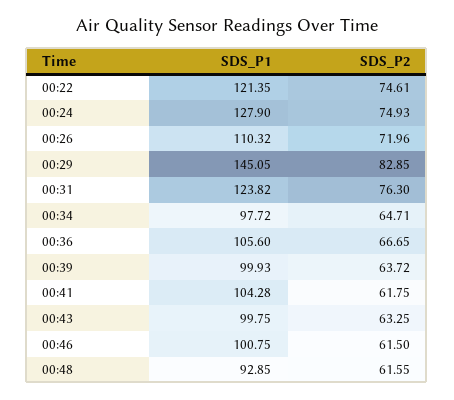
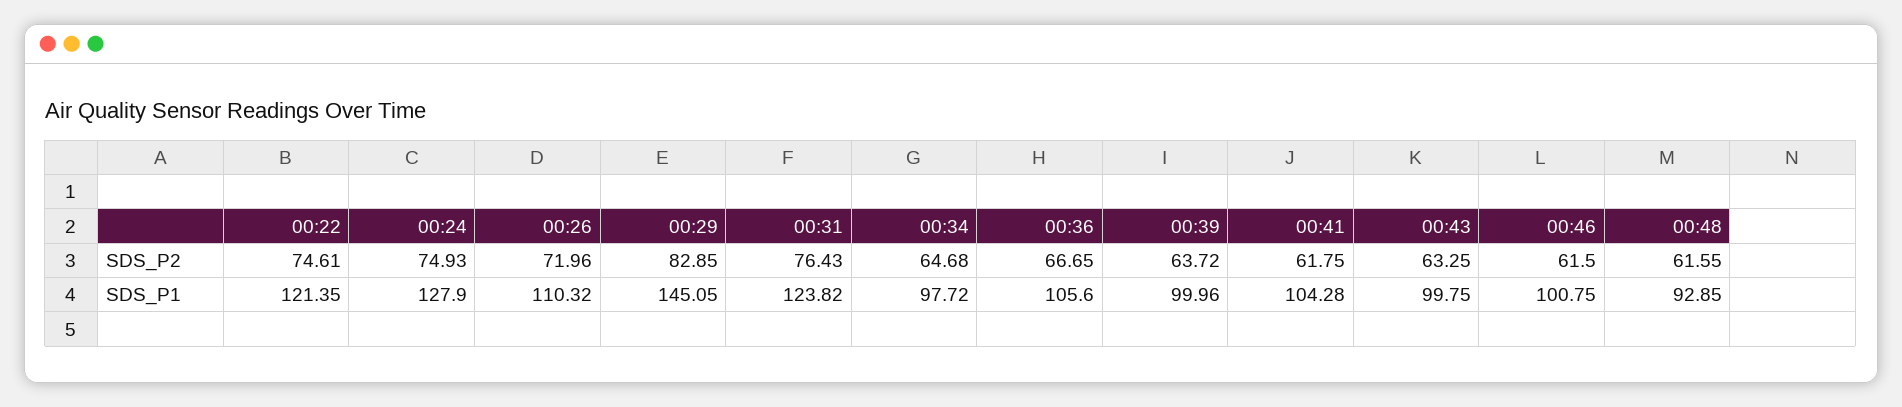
SDS_P2, 00:31: 76.3 -> 76.43
SDS_P2, 00:34: 64.71 -> 64.68
SDS_P1, 00:39: 99.93 -> 99.96

